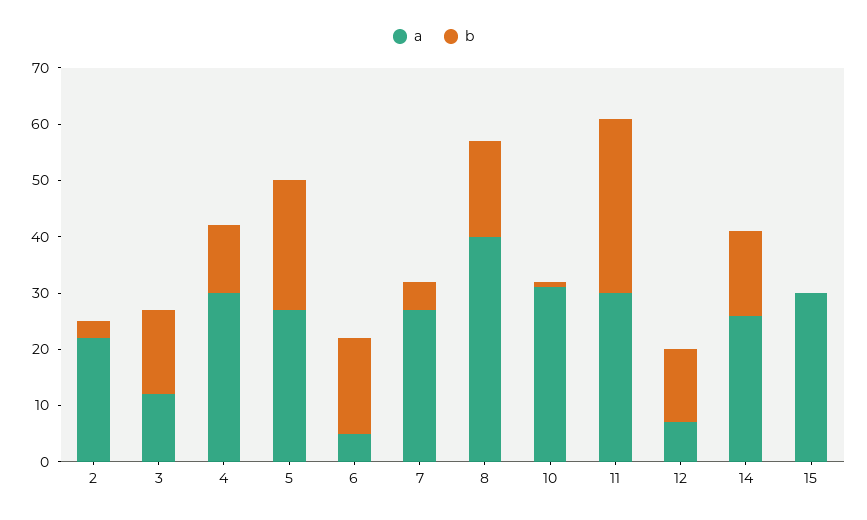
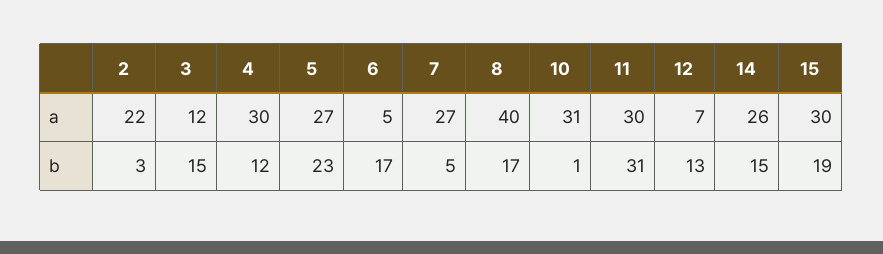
b, 15: 0 -> 19

